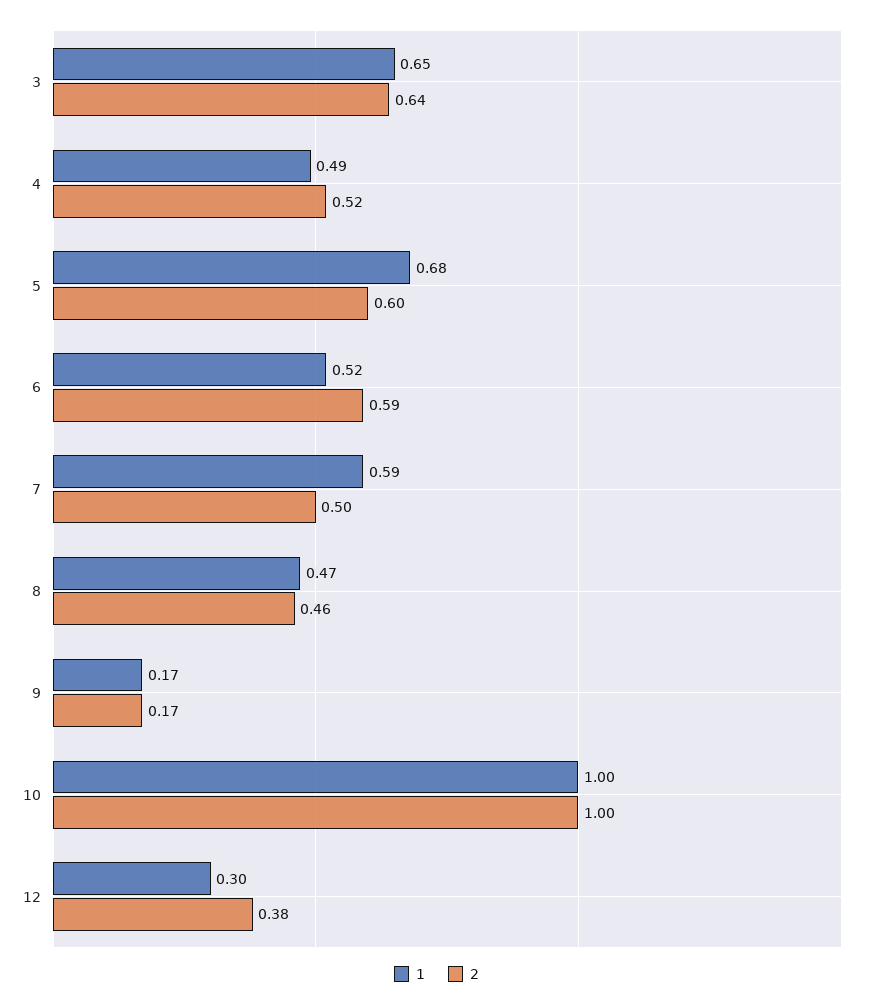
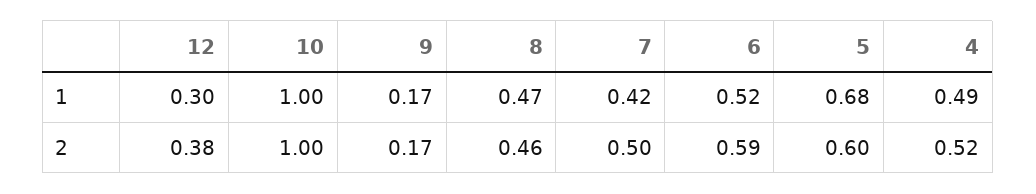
1, 3: 0.65 -> none
2, 3: 0.64 -> none
1, 7: 0.59 -> 0.42

